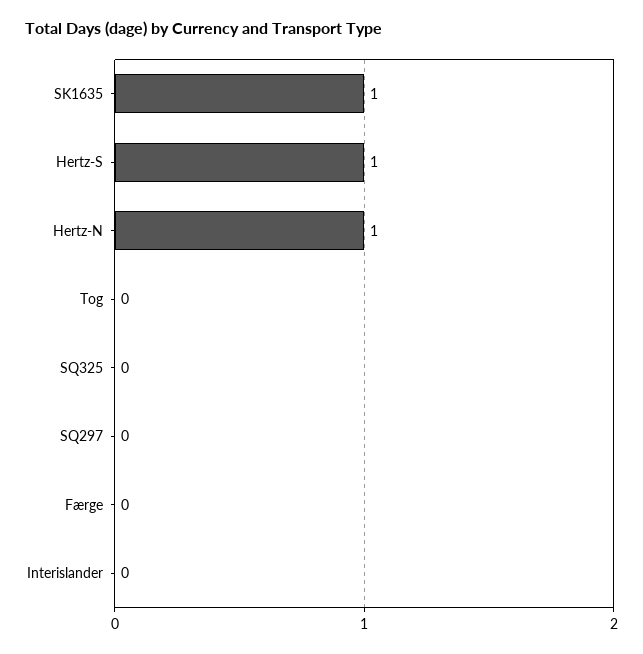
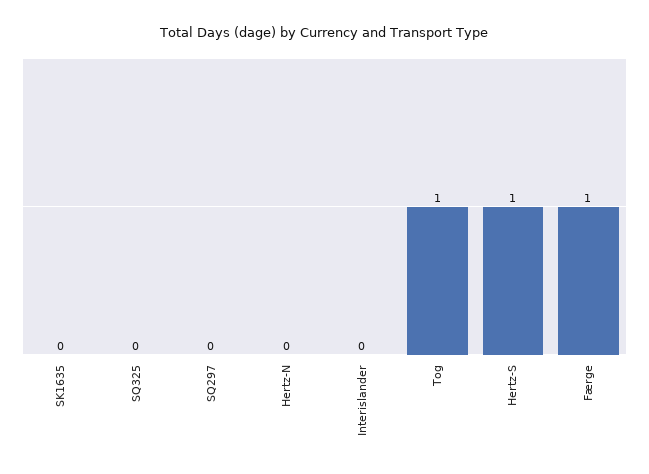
SK1635: 1 -> 0
Hertz-N: 1 -> 0
Tog: 0 -> 1
Færge: 0 -> 1

